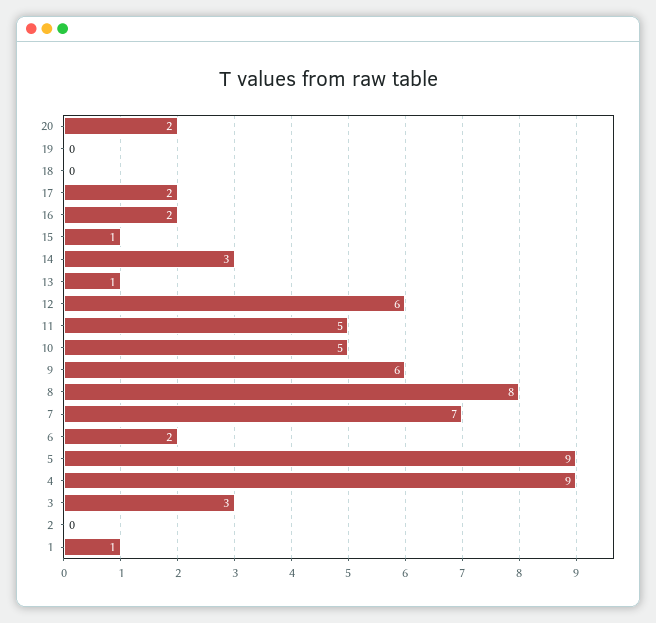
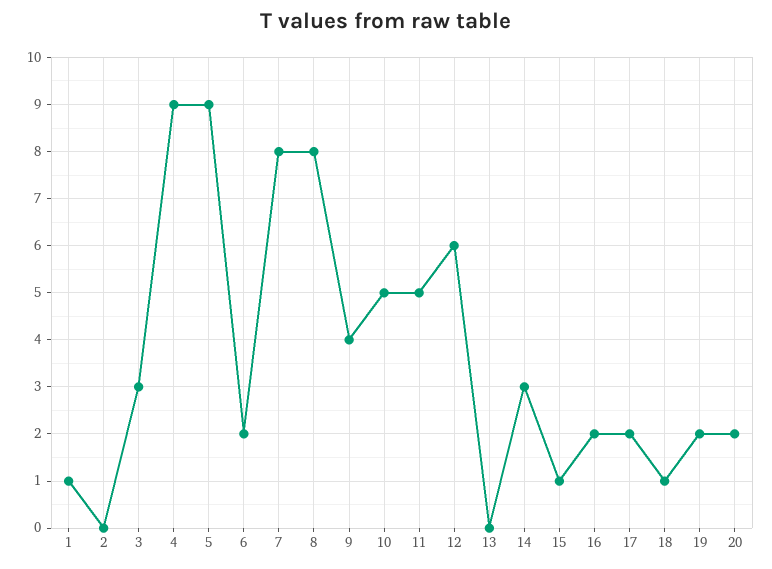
19: 0 -> 2
18: 0 -> 1
13: 1 -> 0
9: 6 -> 4
7: 7 -> 8

